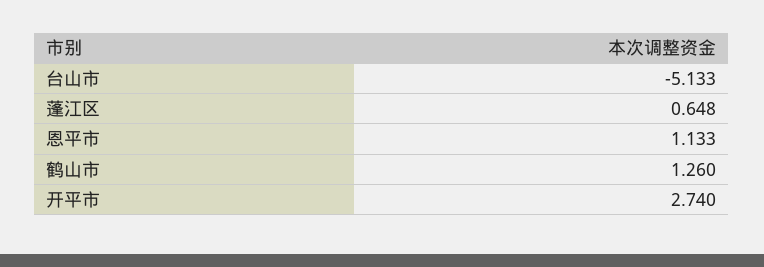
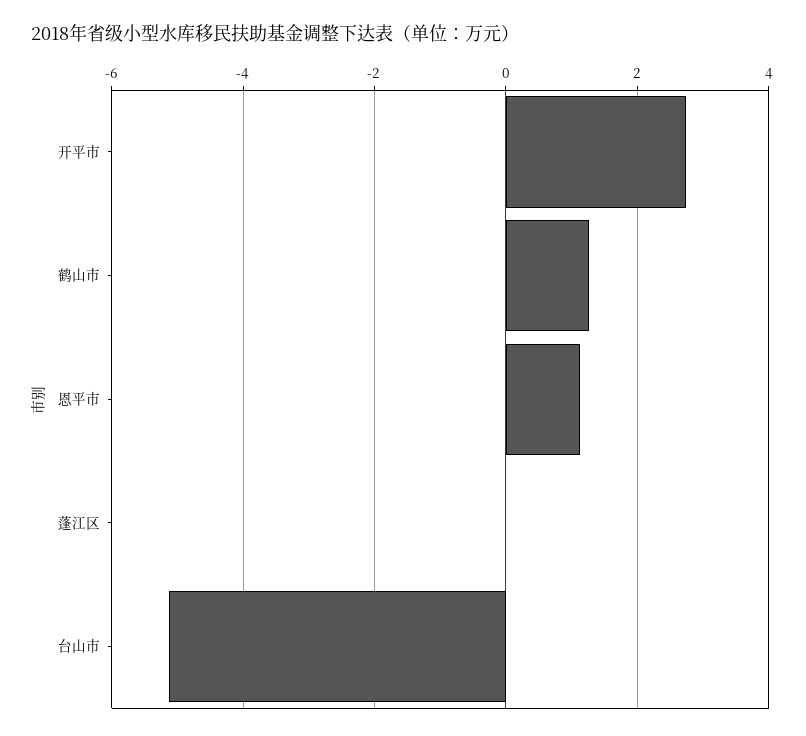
蓬江区: 0.648 -> 0

